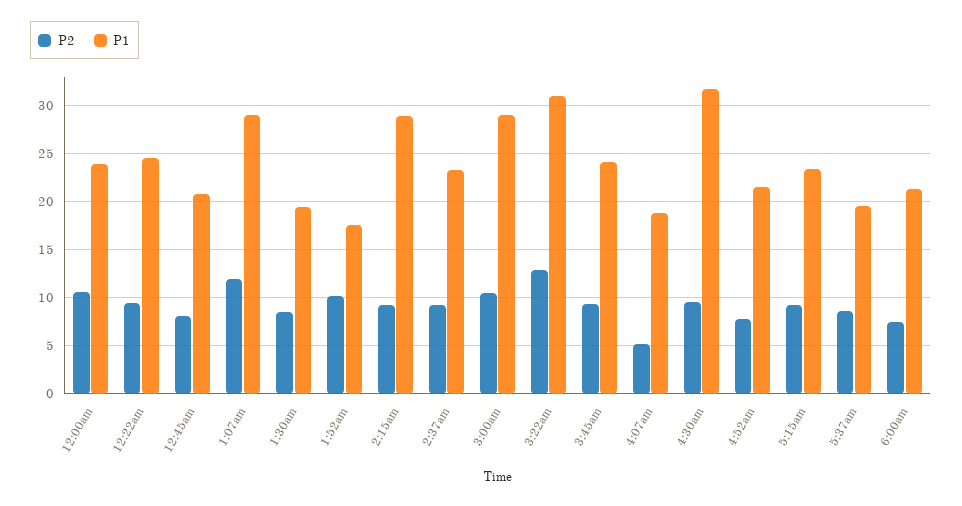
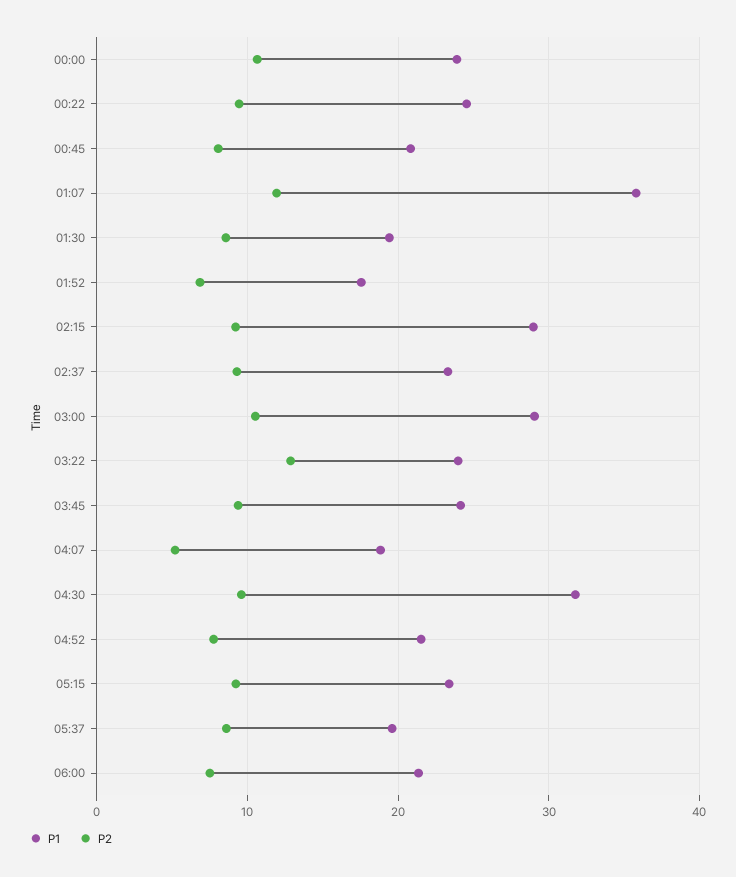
P1, 1:07am: 29 -> 36
P2, 1:52am: 10 -> 7
P1, 3:22am: 31 -> 24

